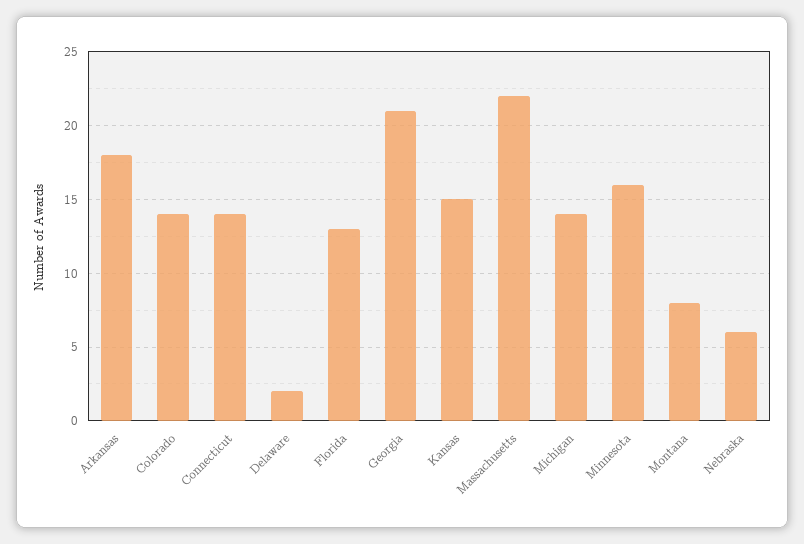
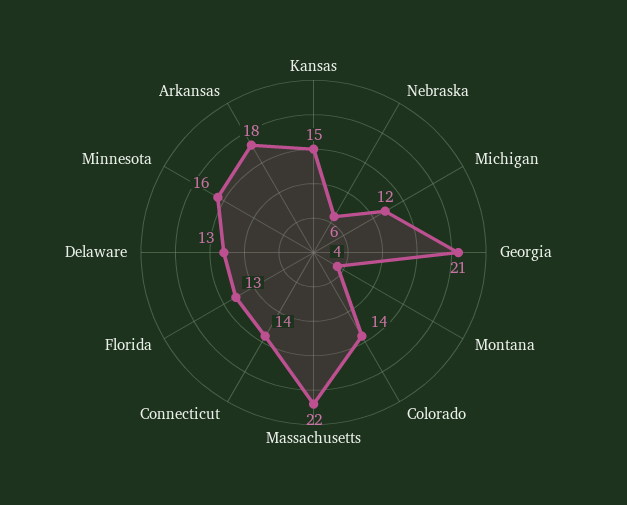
Delaware: 2 -> 13
Michigan: 14 -> 12
Montana: 8 -> 4

